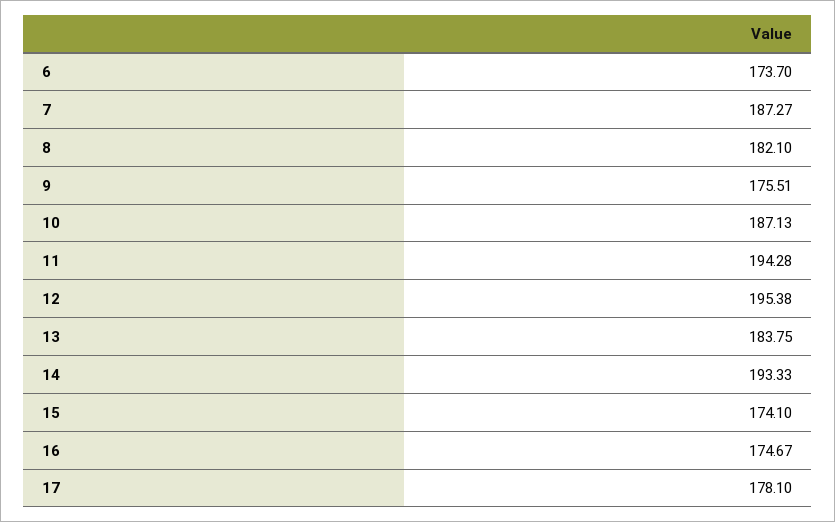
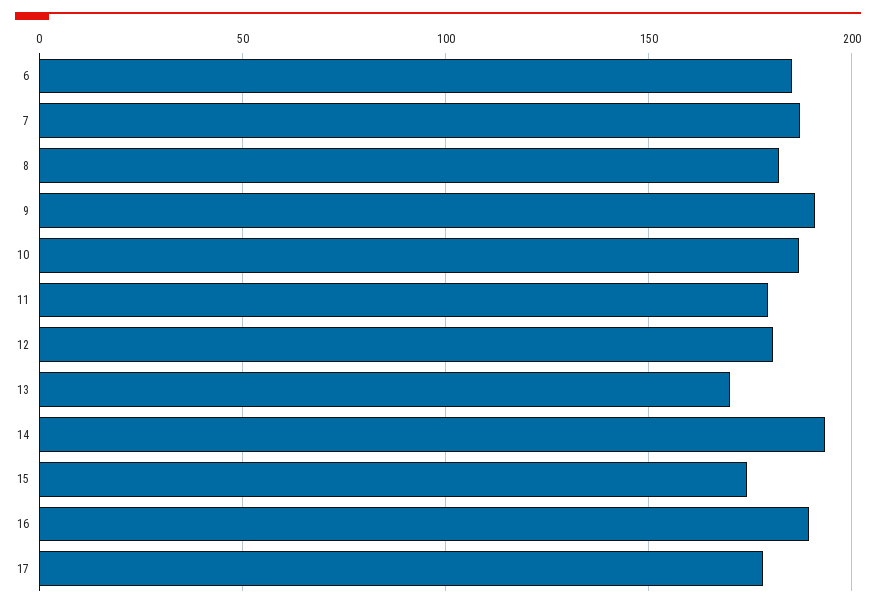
6: 173.7 -> 185
9: 175.51 -> 190
11: 194.28 -> 180
12: 195.38 -> 180
13: 183.75 -> 170
16: 174.67 -> 190

